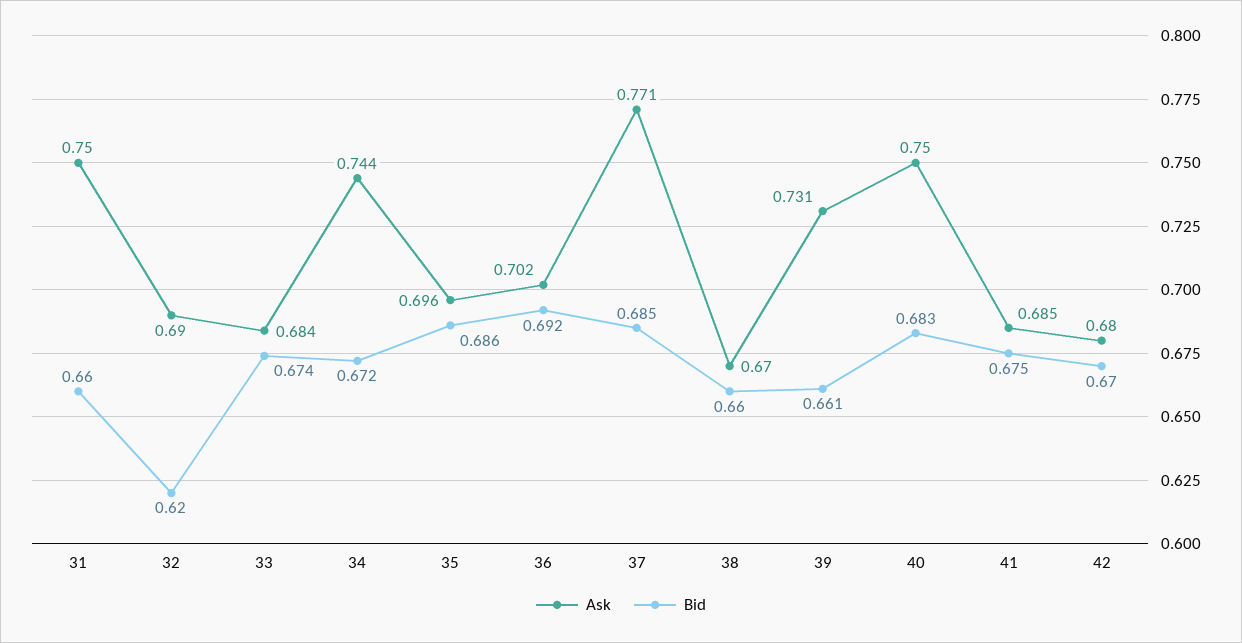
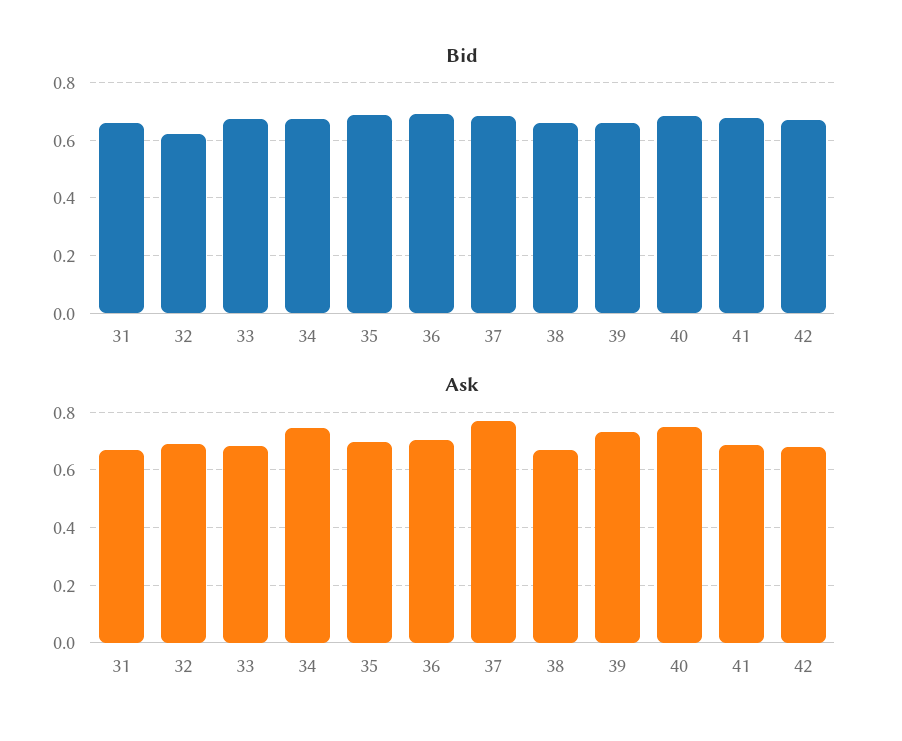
Ask, 31: 0.75 -> 0.675

